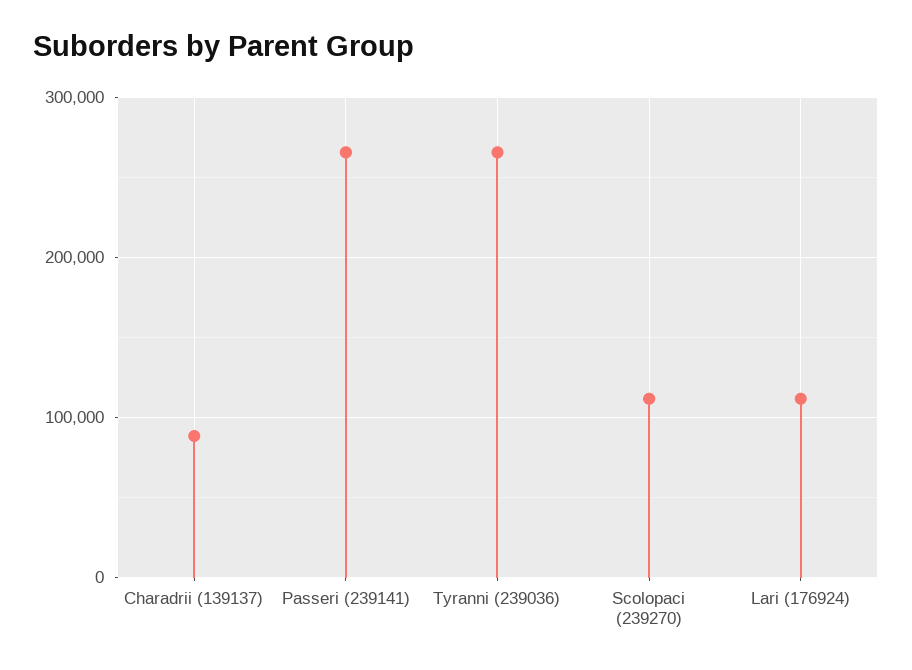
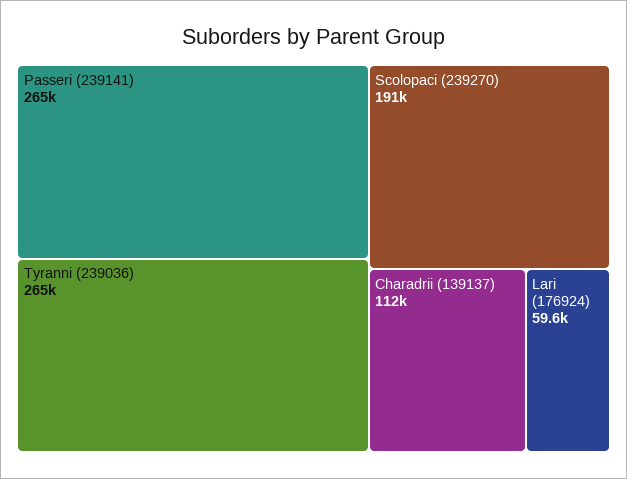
Charadrii (139137): 90000 -> 112000
Scolopaci (239270): 110000 -> 191000
Lari (176924): 110000 -> 59600

